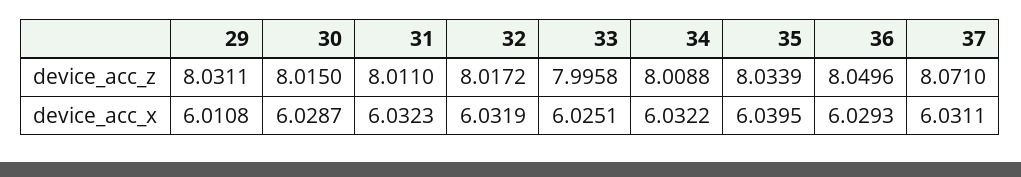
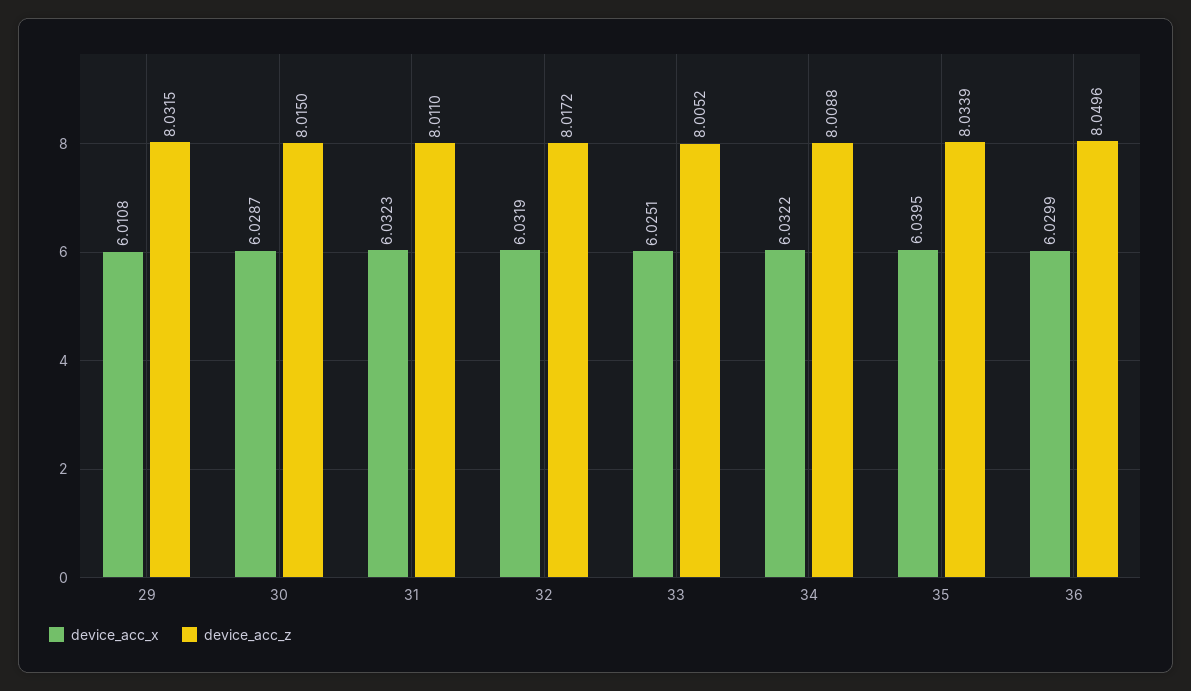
device_acc_z, 29: 8.0311 -> 8.0315
device_acc_z, 33: 7.9958 -> 8.0052
device_acc_z, 37: 8.071 -> none
device_acc_x, 36: 6.0293 -> 6.0299
device_acc_x, 37: 6.0311 -> none

